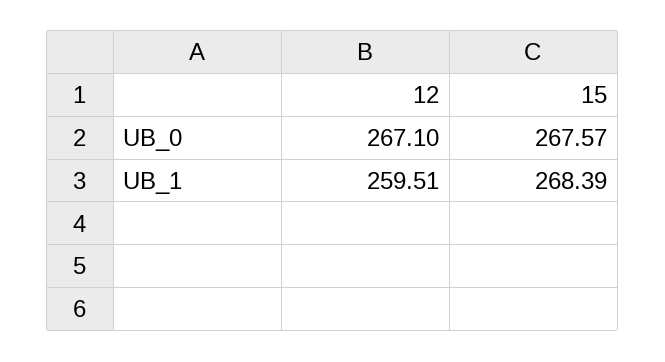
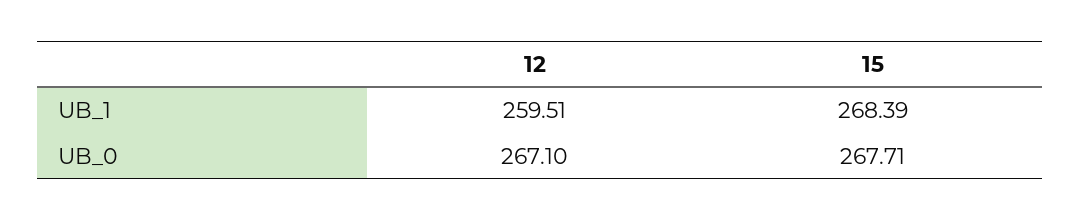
15, UB_0: 267.57 -> 267.71

